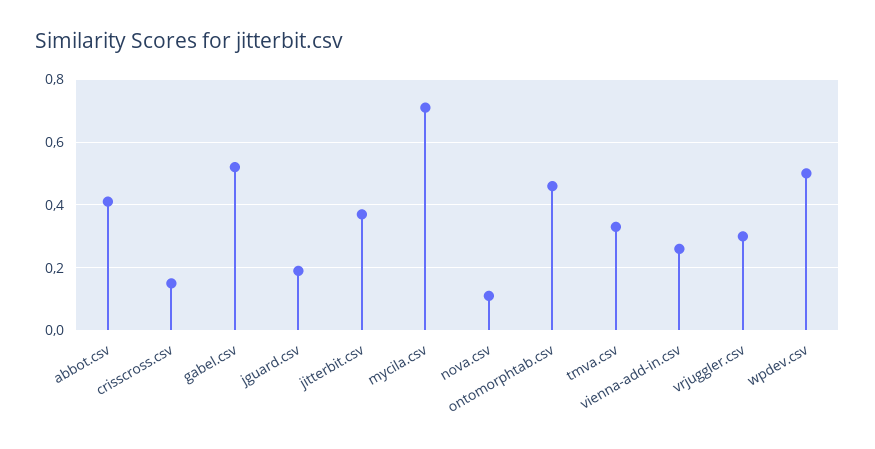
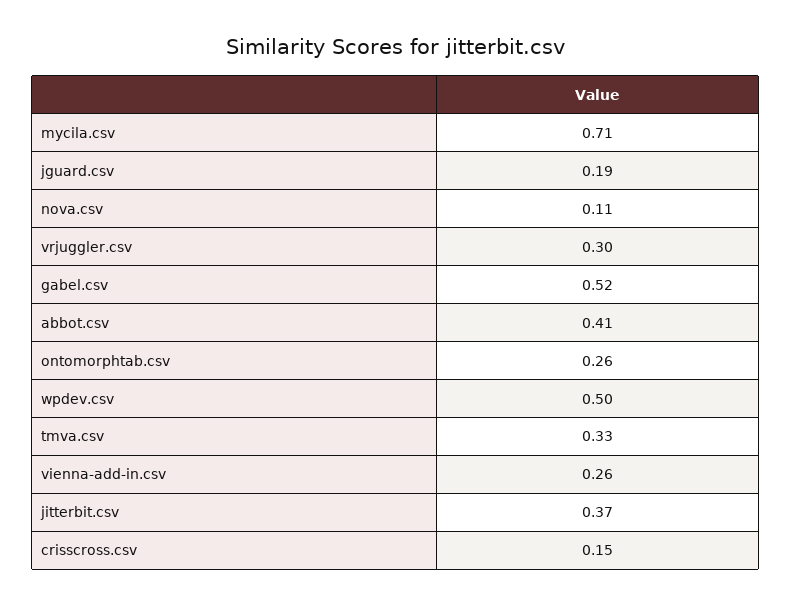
ontomorphtab.csv: 0.45 -> 0.26

